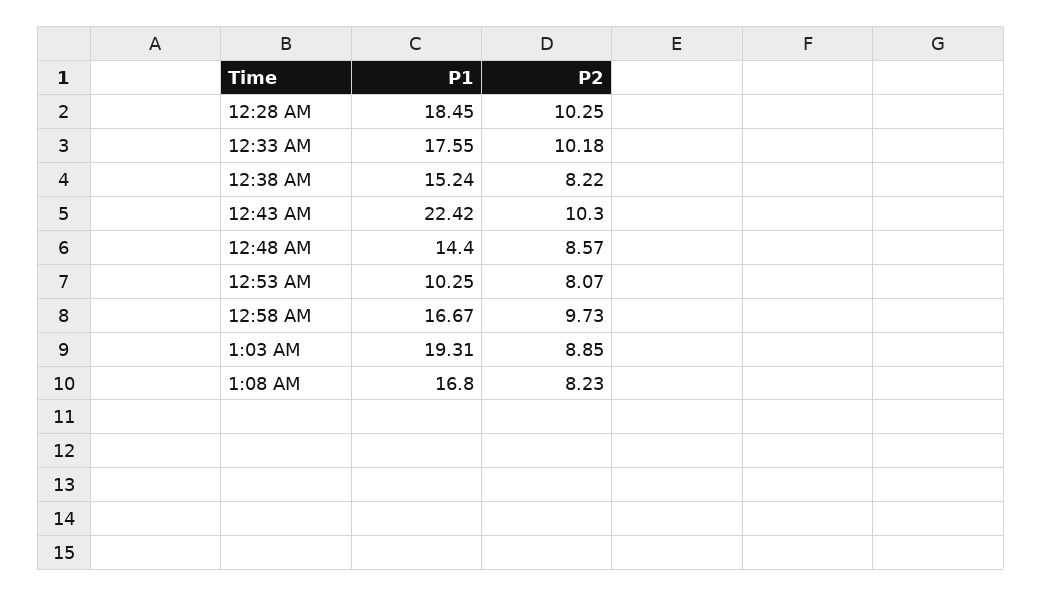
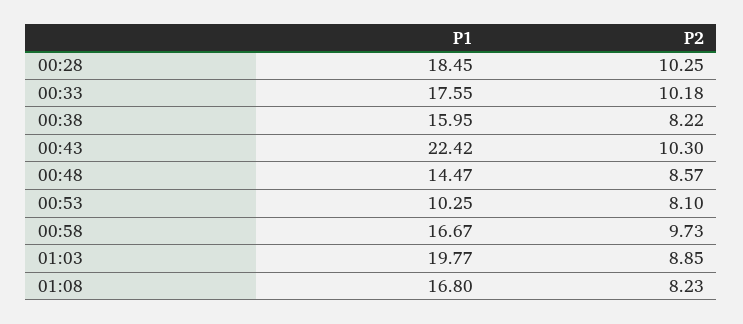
P1, 12:38 AM: 15.24 -> 15.95
P1, 12:48 AM: 14.4 -> 14.47
P2, 12:53 AM: 8.07 -> 8.1
P1, 1:03 AM: 19.31 -> 19.77

